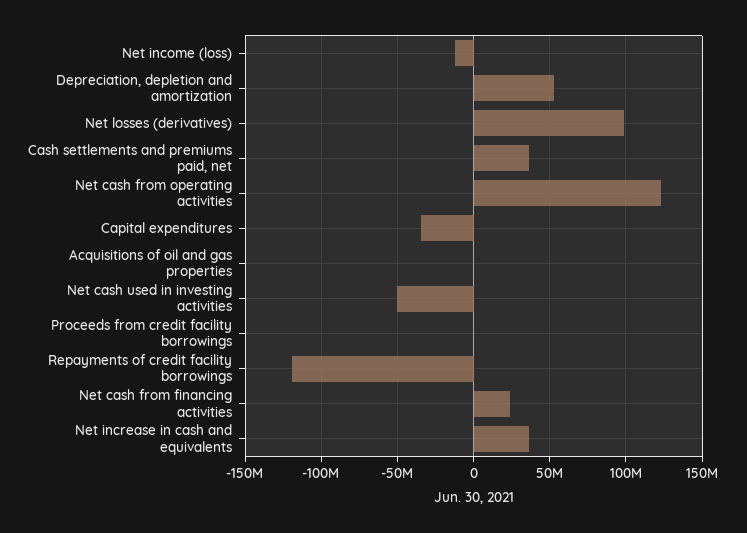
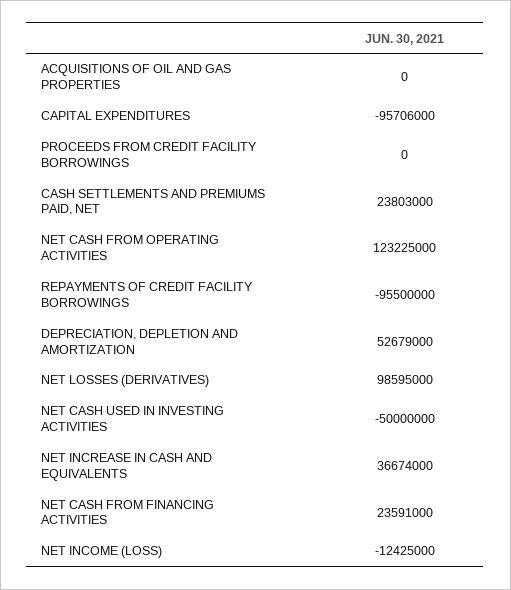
Cash settlements and premiums paid, net: 35000000 -> 23803000
Capital expenditures: -35000000 -> -95706000
Repayments of credit facility borrowings: -120000000 -> -95500000

